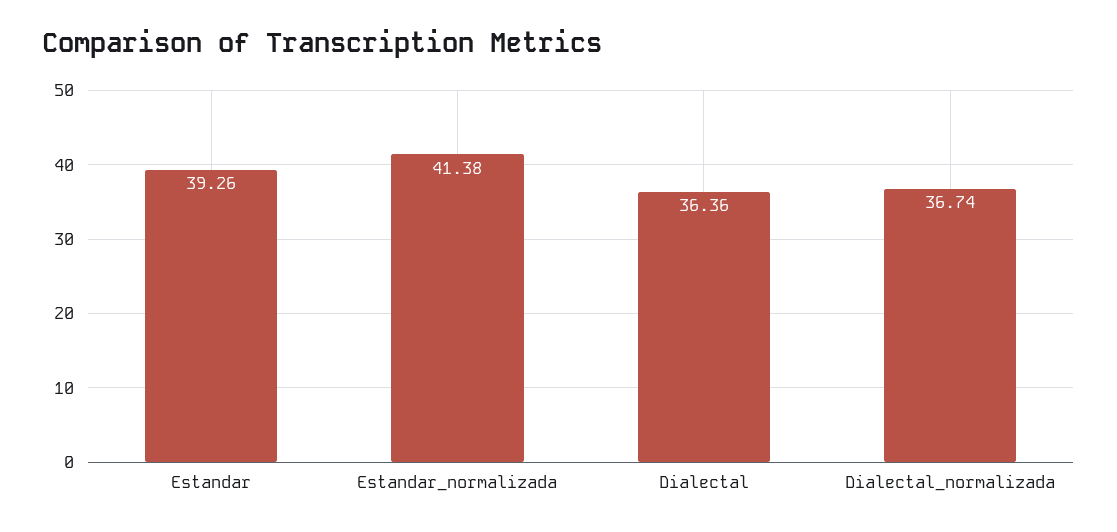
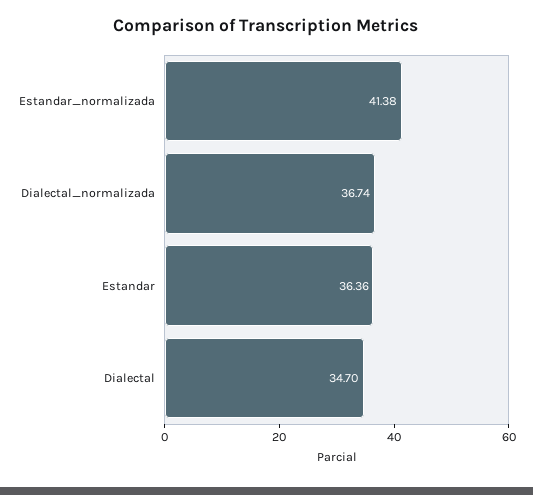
Estandar: 39.26 -> 36.36
Dialectal: 36.36 -> 34.7

